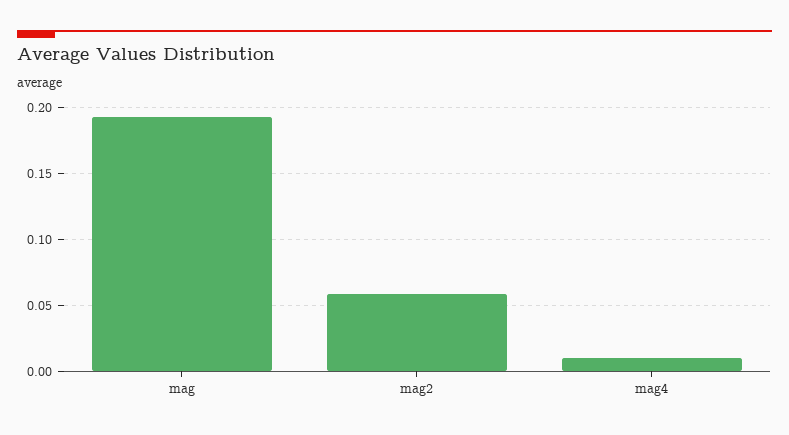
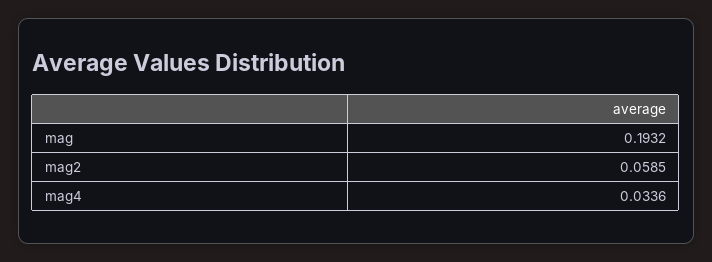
mag4: 0.01 -> 0.0336

